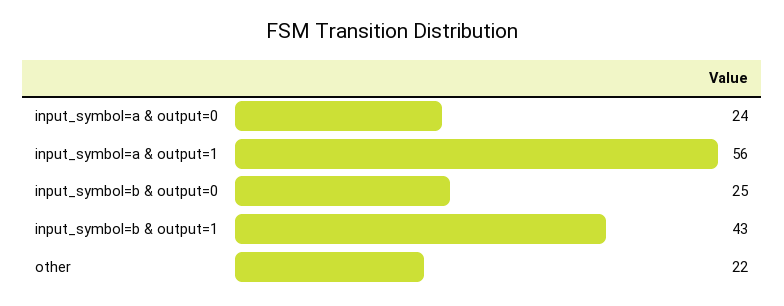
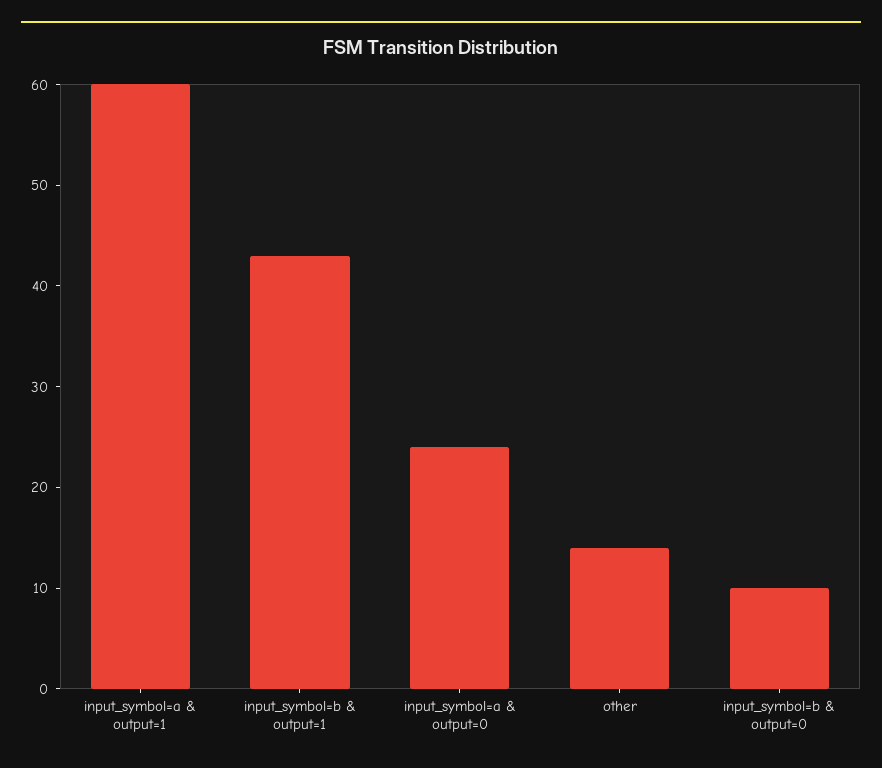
input_symbol=a & output=1: 56 -> 60
input_symbol=b & output=0: 25 -> 10
other: 22 -> 14

